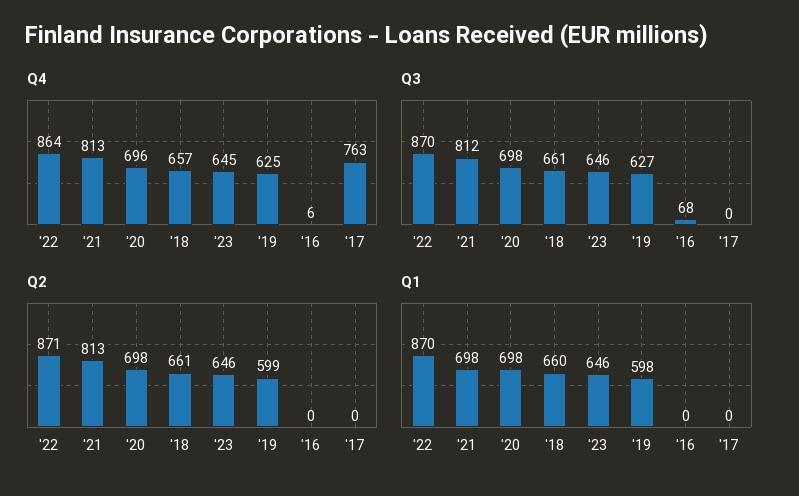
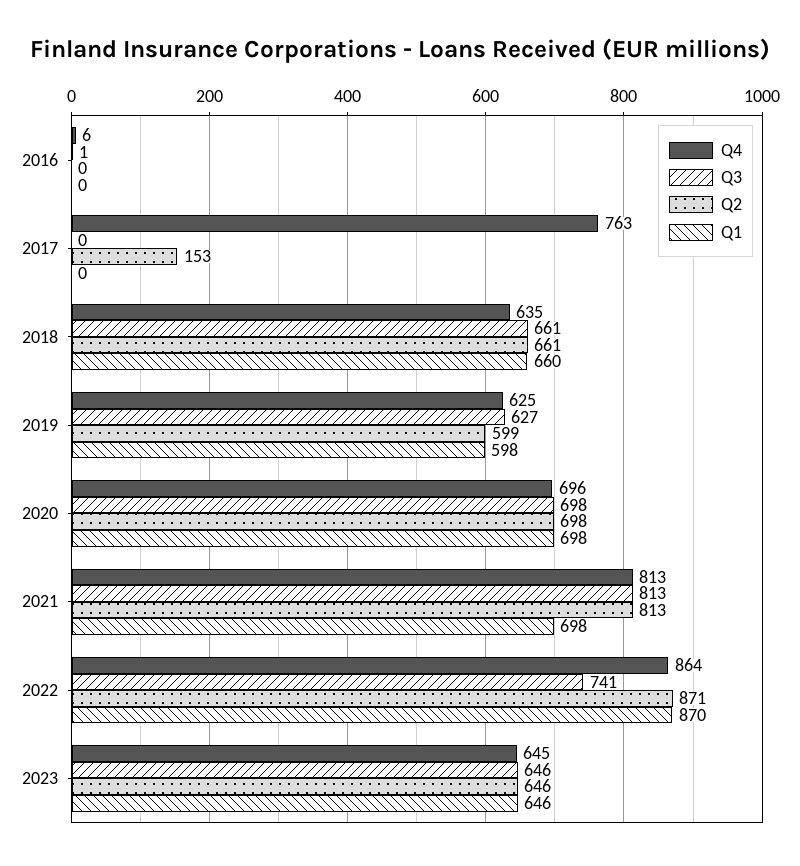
Q4, '18: 657 -> 635
Q3, '22: 870 -> 741
Q3, '21: 812 -> 813
Q3, '16: 68 -> 1
Q2, '17: 0 -> 153

